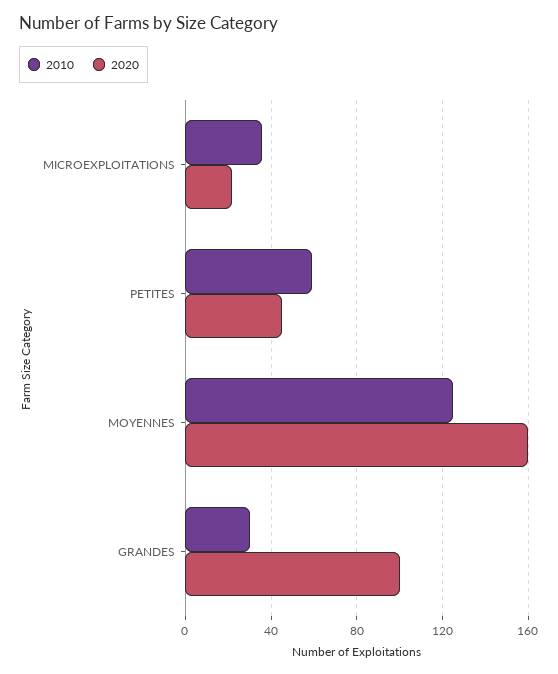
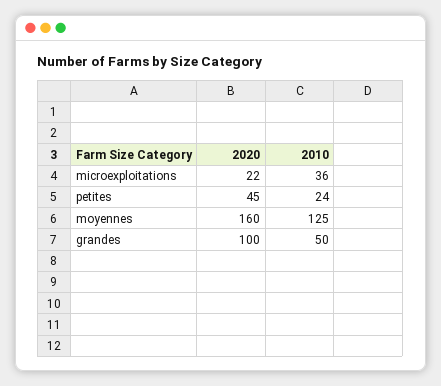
2010, PETITES: 60 -> 24
2010, GRANDES: 30 -> 50

